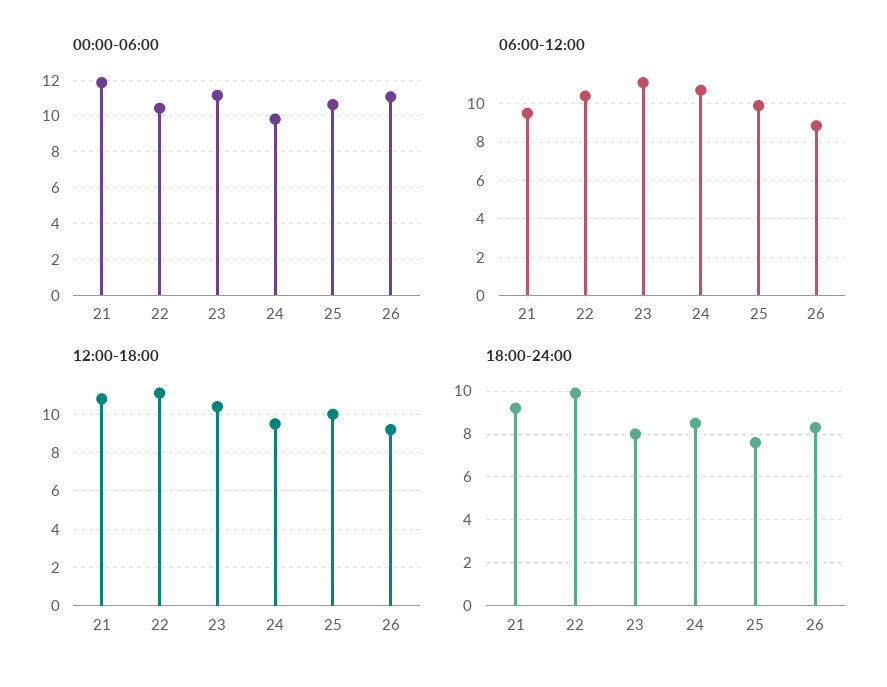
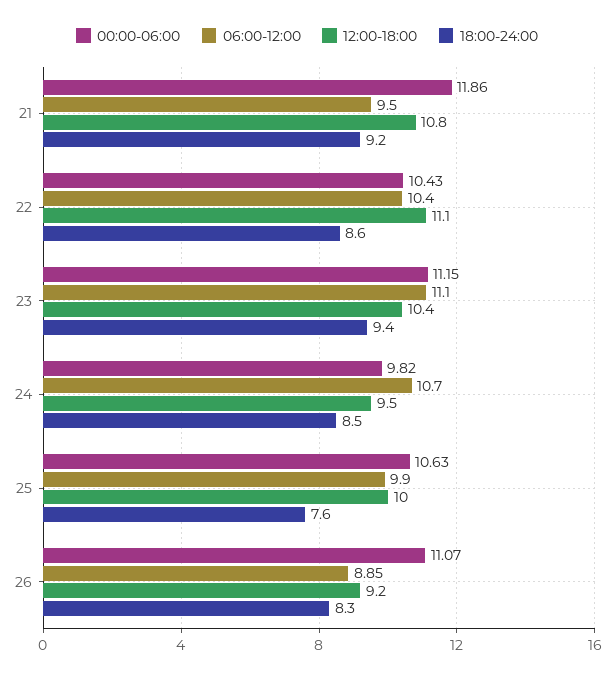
18:00-24:00, 22: 10 -> 8.6
18:00-24:00, 23: 8 -> 9.4

